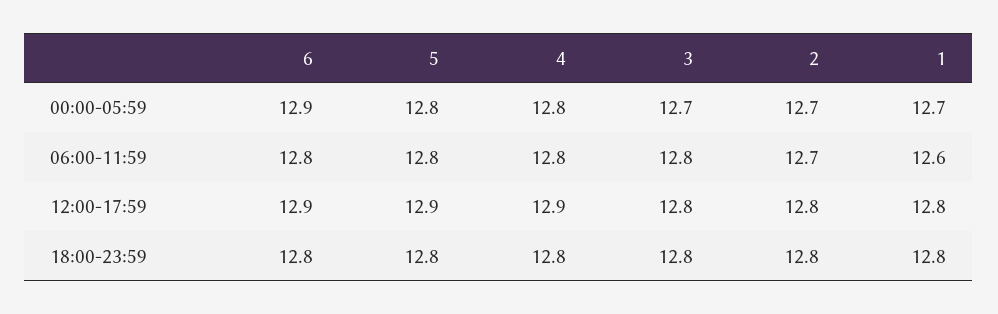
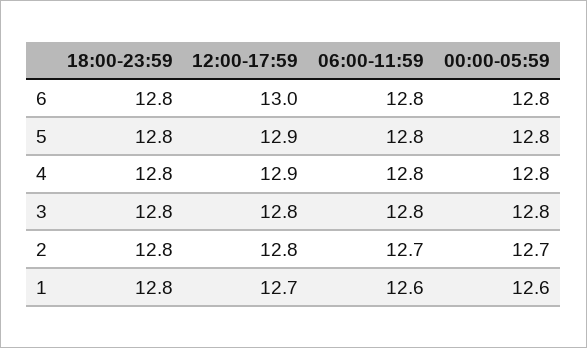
6, 00:00-05:59: 12.9 -> 12.8
3, 00:00-05:59: 12.7 -> 12.8
1, 00:00-05:59: 12.7 -> 12.6
6, 12:00-17:59: 12.9 -> 13
1, 12:00-17:59: 12.8 -> 12.7

